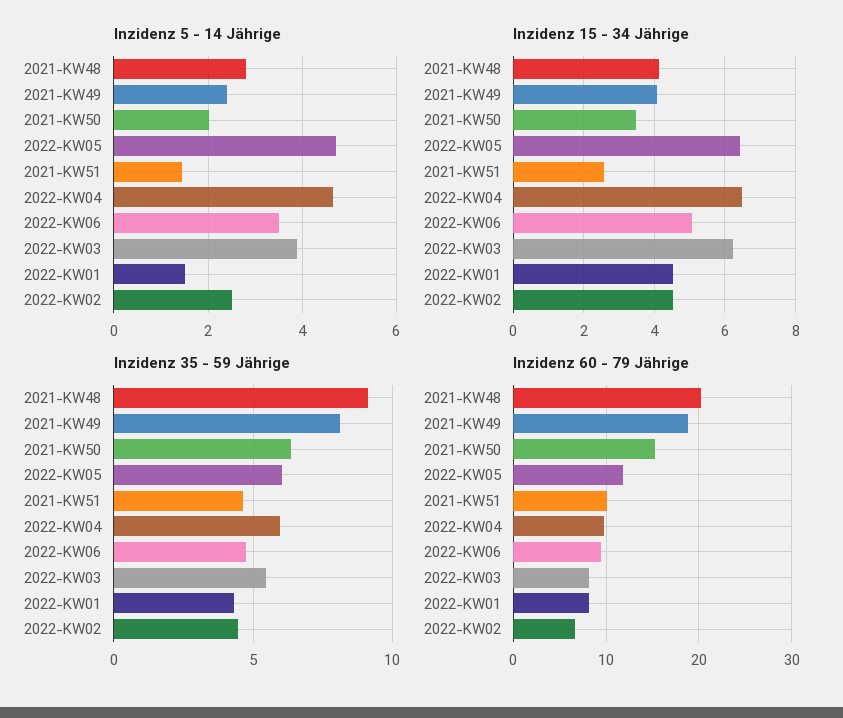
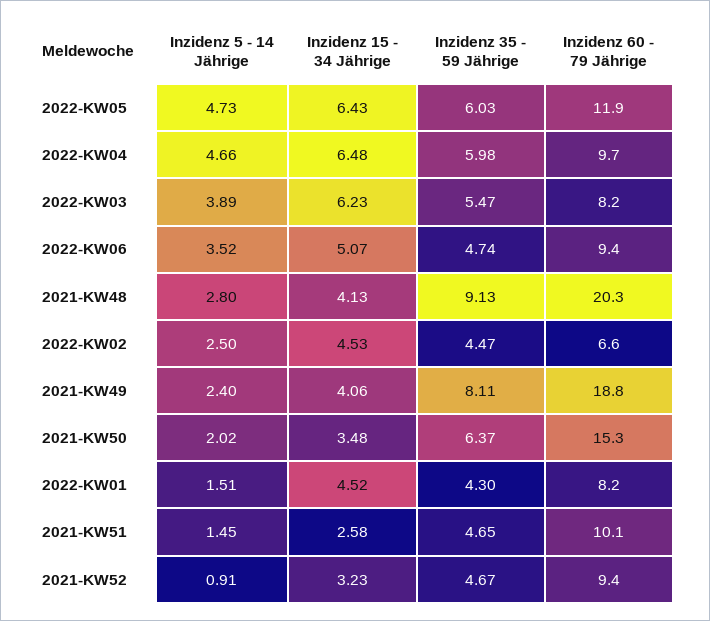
Inzidenz 5 - 14 Jährige, 2021-KW52: none -> 0.91
Inzidenz 15 - 34 Jährige, 2021-KW52: none -> 3.23
Inzidenz 35 - 59 Jährige, 2021-KW52: none -> 4.67
Inzidenz 60 - 79 Jährige, 2021-KW52: none -> 9.4

